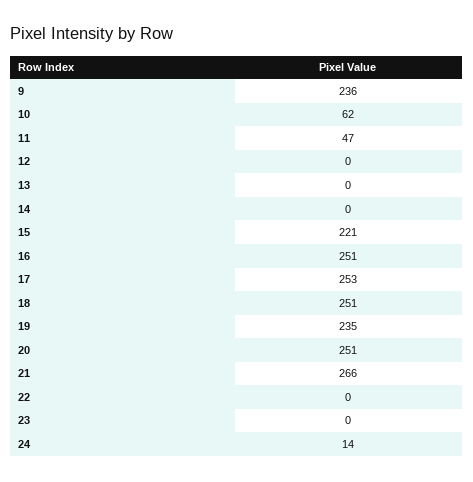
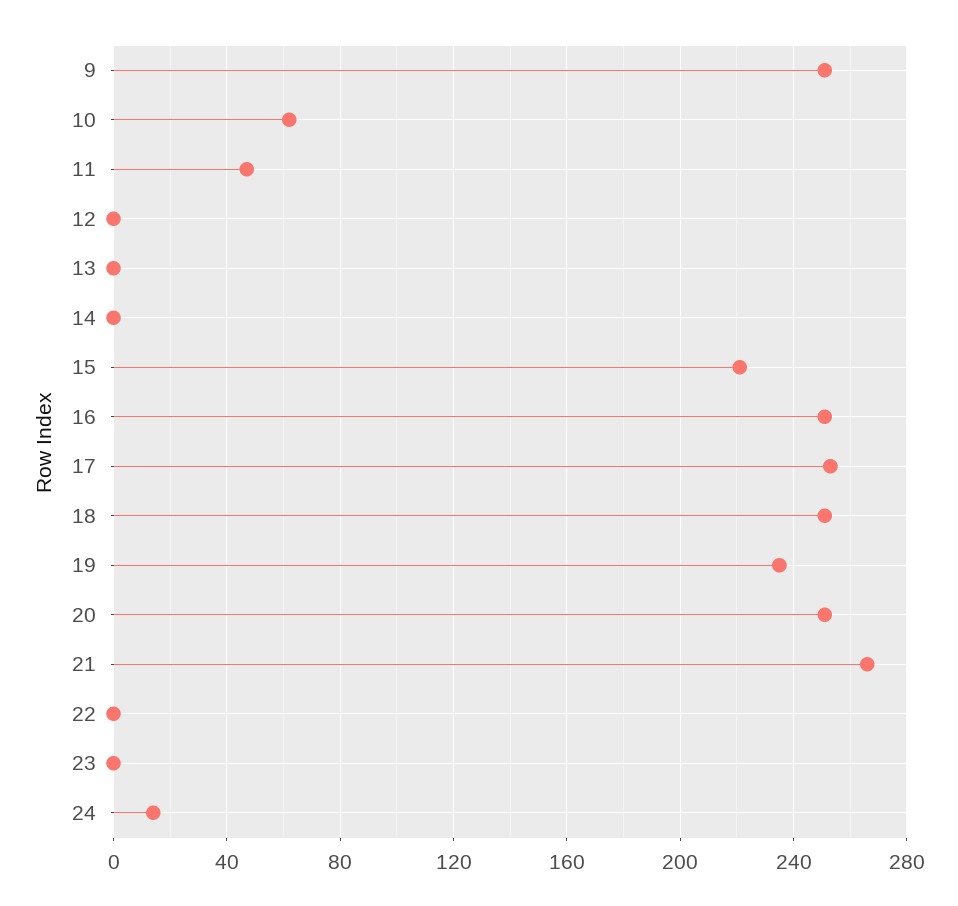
9: 236 -> 250

